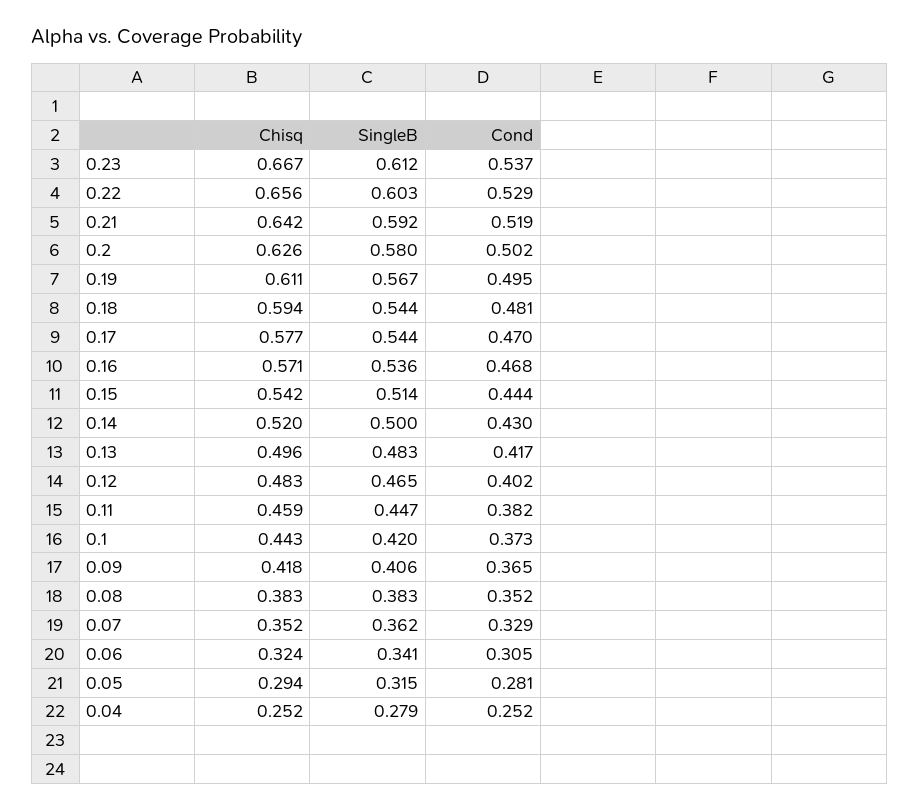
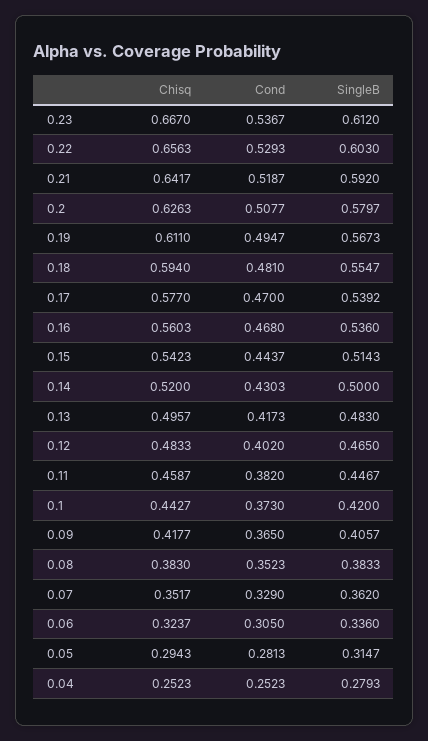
Cond, 0.2: 0.502 -> 0.5077
SingleB, 0.18: 0.544 -> 0.5547
SingleB, 0.17: 0.544 -> 0.5392
Chisq, 0.16: 0.571 -> 0.5603
SingleB, 0.06: 0.341 -> 0.336

